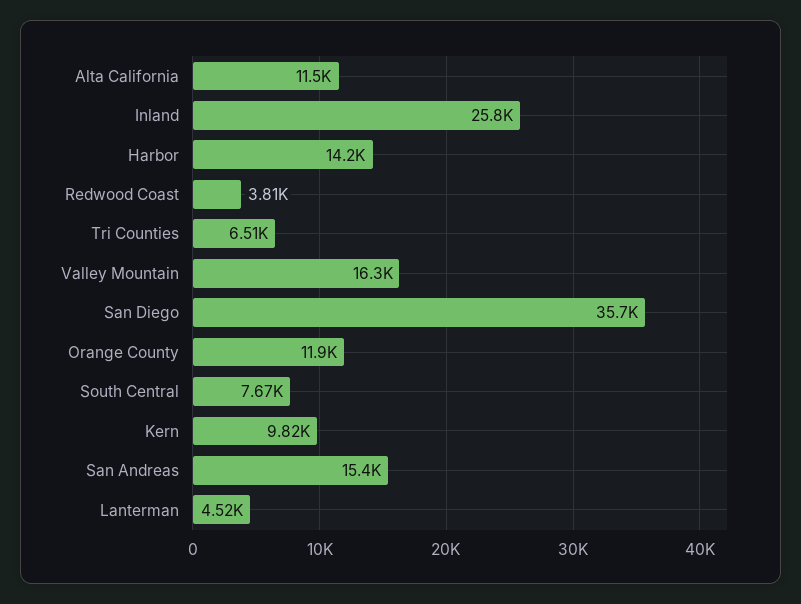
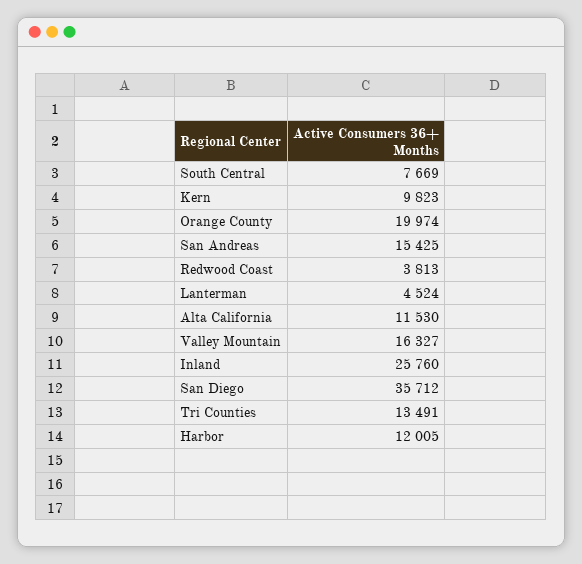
Harbor: 14200 -> 12005
Tri Counties: 6510 -> 13491
Orange County: 11900 -> 19974

